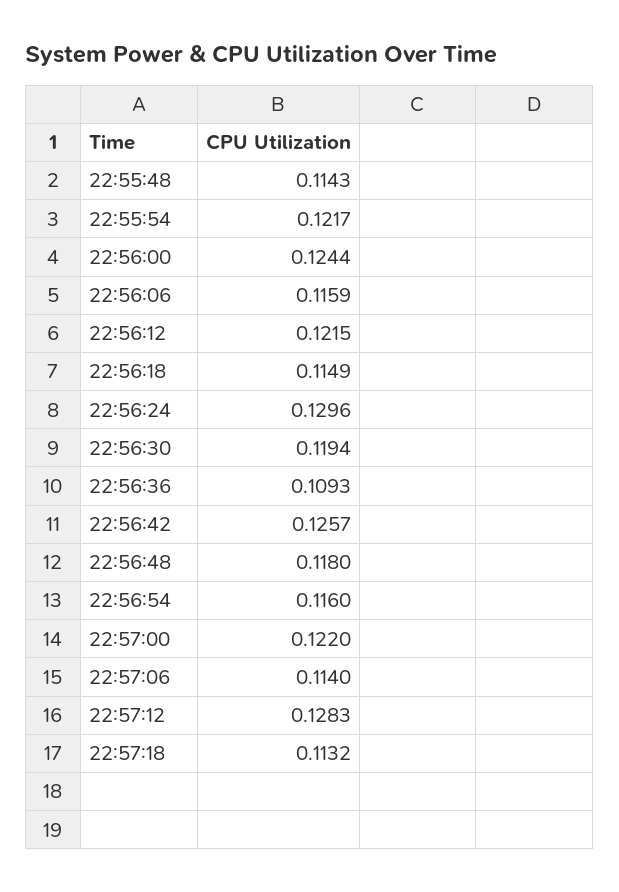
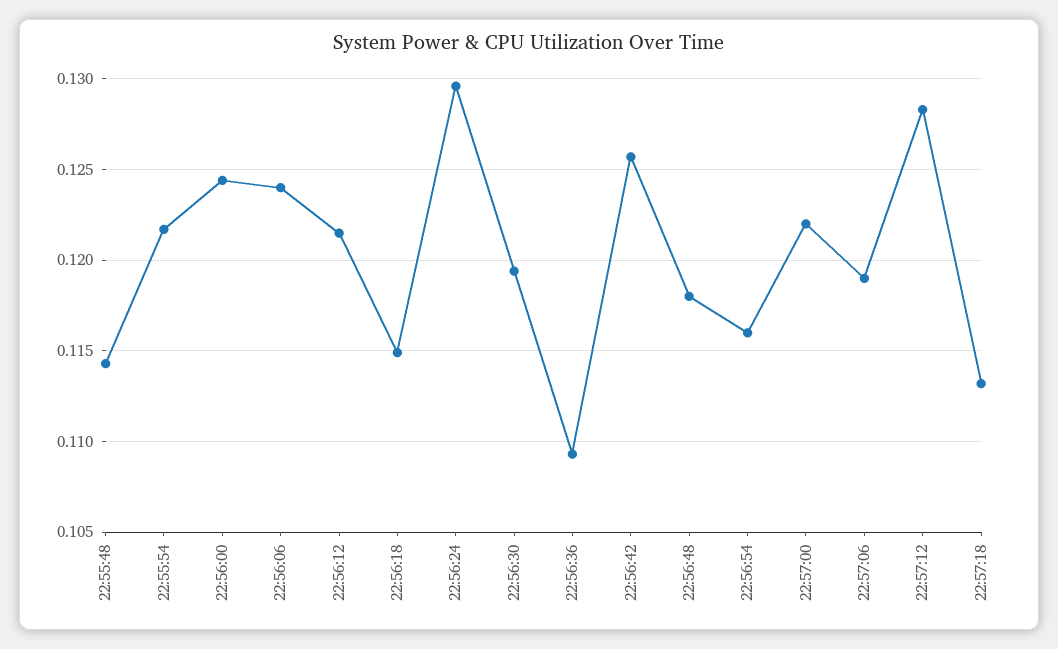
22:56:06: 0.1159 -> 0.124
22:57:06: 0.114 -> 0.119

